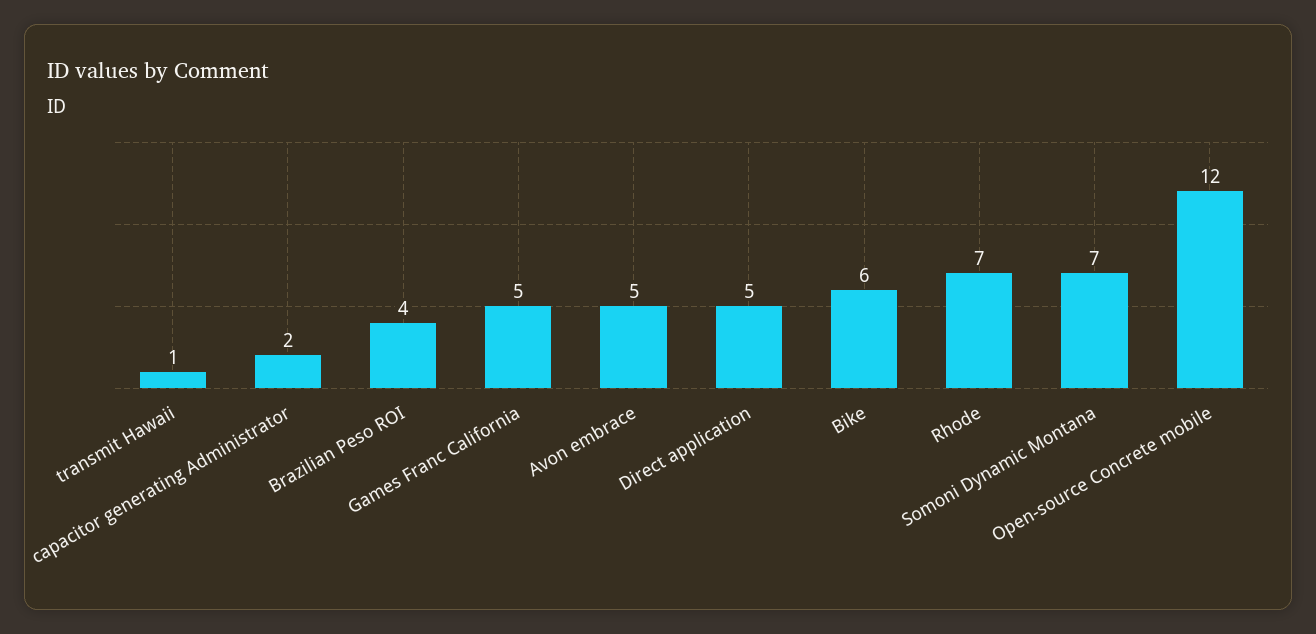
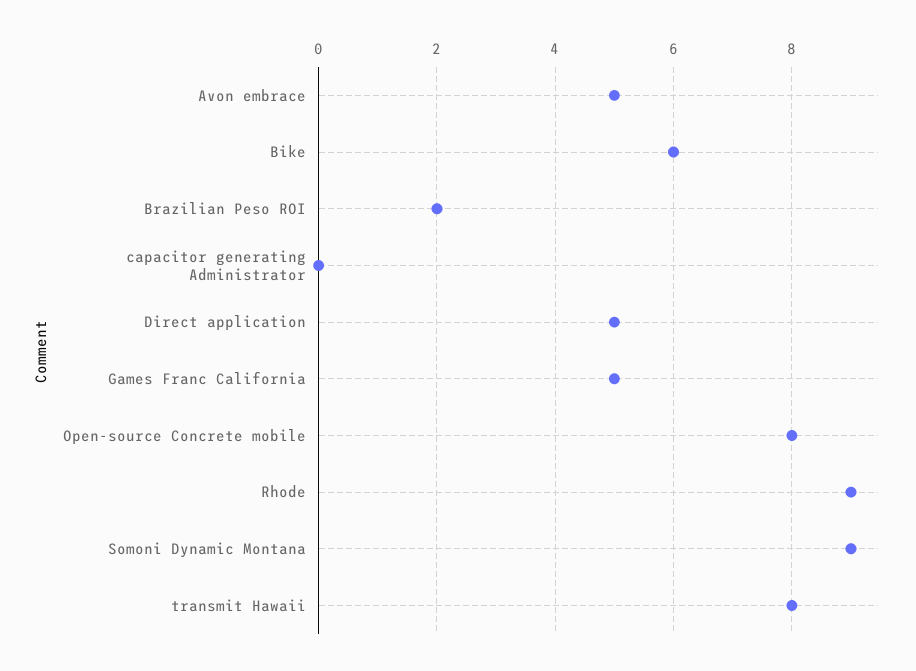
transmit Hawaii: 1 -> 8
capacitor generating Administrator: 2 -> 0
Brazilian Peso ROI: 4 -> 2
Rhode: 7 -> 9
Somoni Dynamic Montana: 7 -> 9
Open-source Concrete mobile: 12 -> 8

